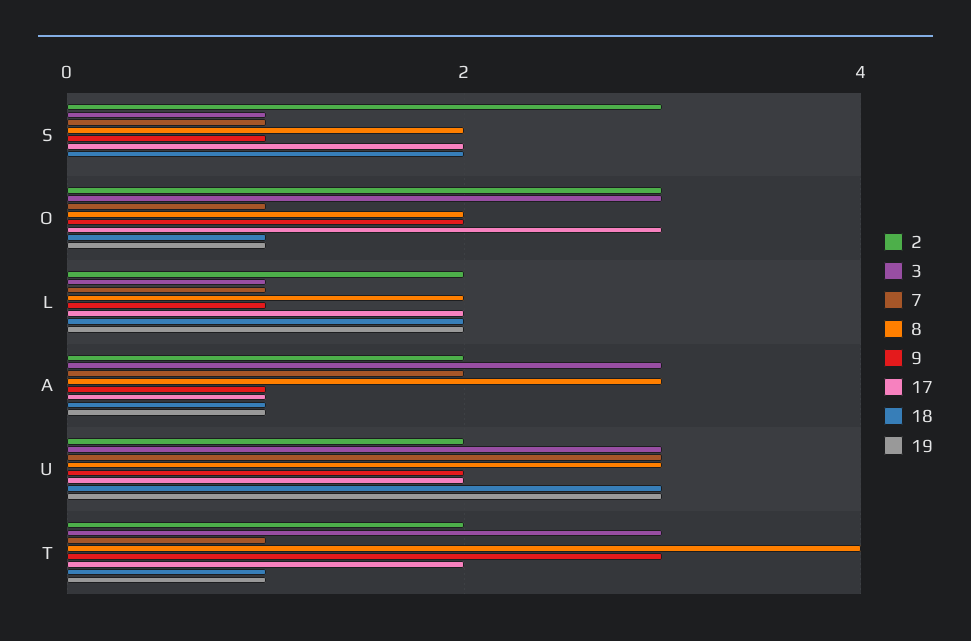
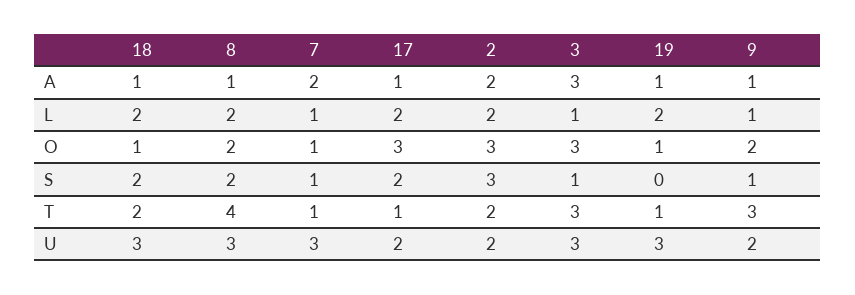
8, A: 3 -> 1
17, T: 2 -> 1
18, T: 1 -> 2

